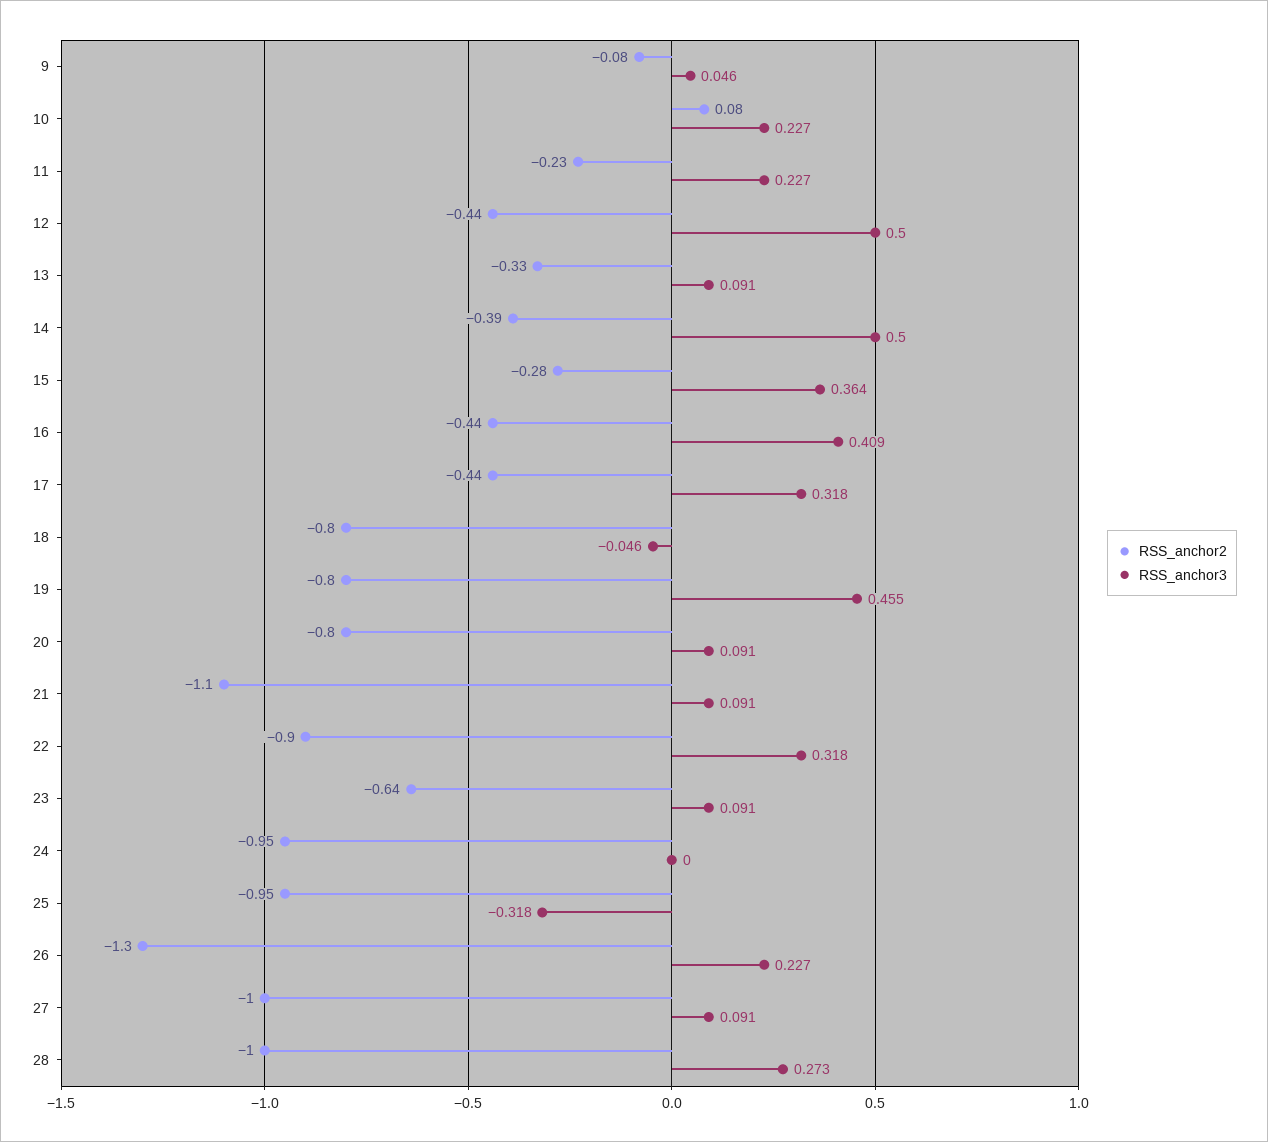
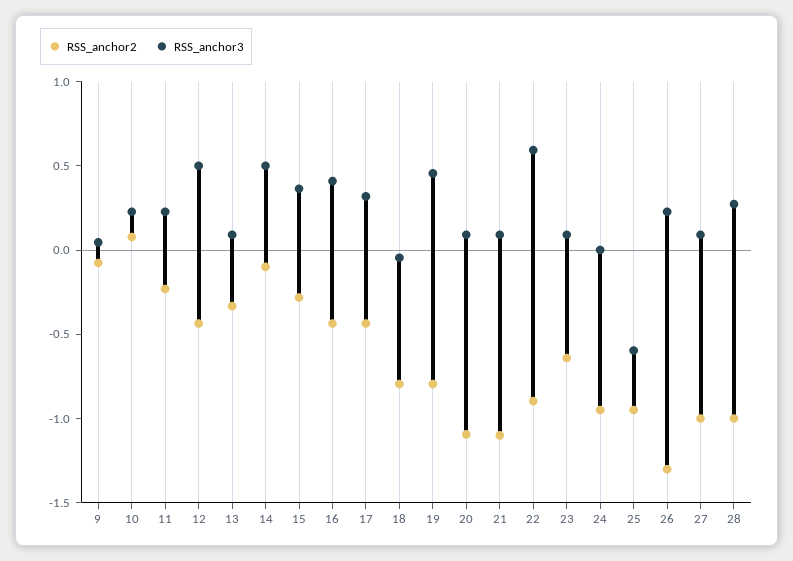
RSS_anchor2, 14: -0.39 -> -0.1
RSS_anchor2, 20: -0.8 -> -1.1
RSS_anchor3, 22: 0.318 -> 0.6
RSS_anchor3, 25: -0.318 -> -0.6

